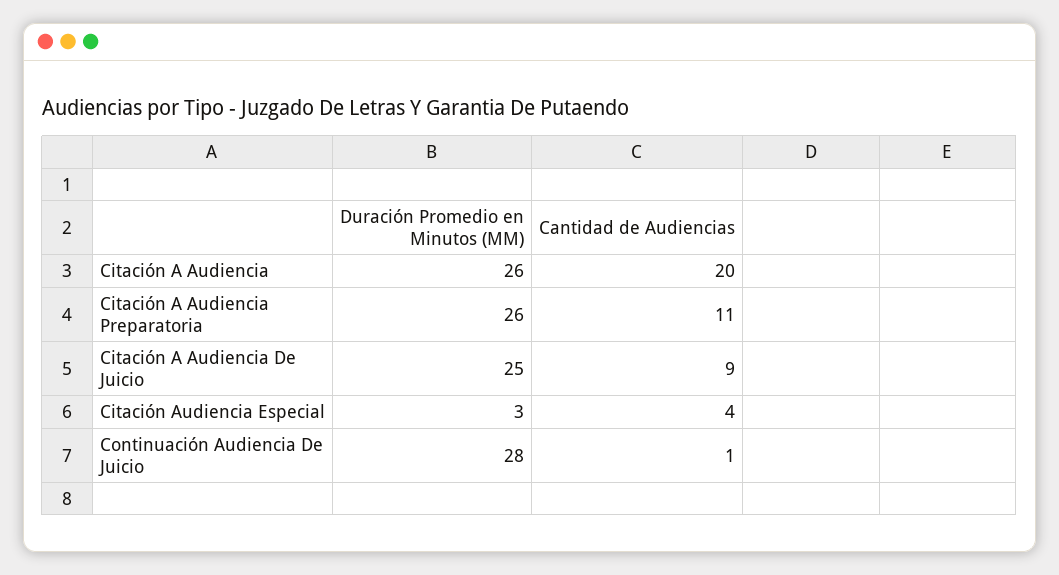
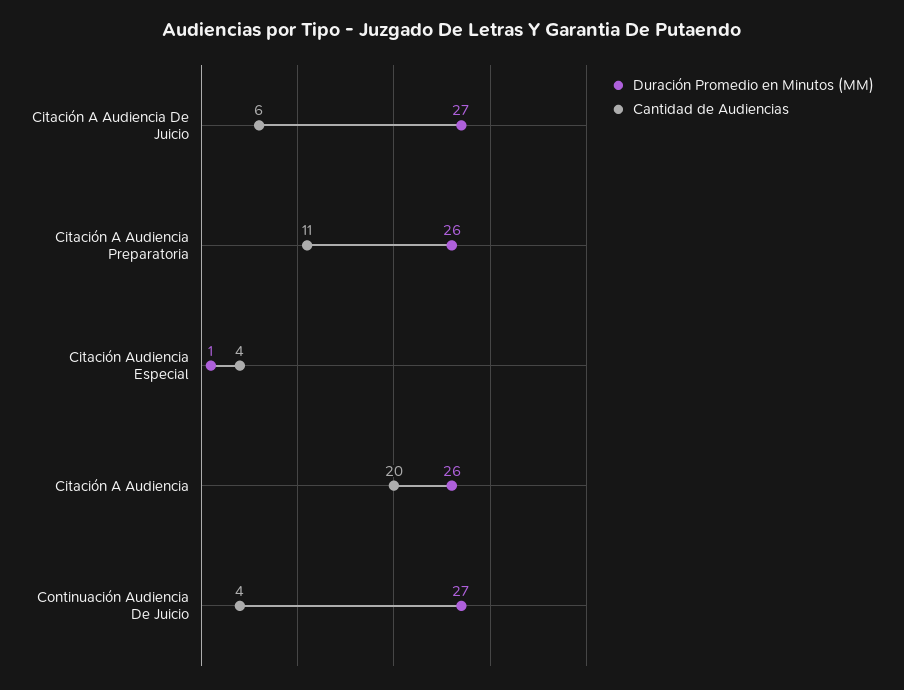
Duración Promedio en Minutos (MM), Citación A Audiencia De Juicio: 25 -> 27
Cantidad de Audiencias, Citación A Audiencia De Juicio: 9 -> 6
Duración Promedio en Minutos (MM), Citación Audiencia Especial: 3 -> 1
Duración Promedio en Minutos (MM), Continuación Audiencia De Juicio: 28 -> 27
Cantidad de Audiencias, Continuación Audiencia De Juicio: 1 -> 4

